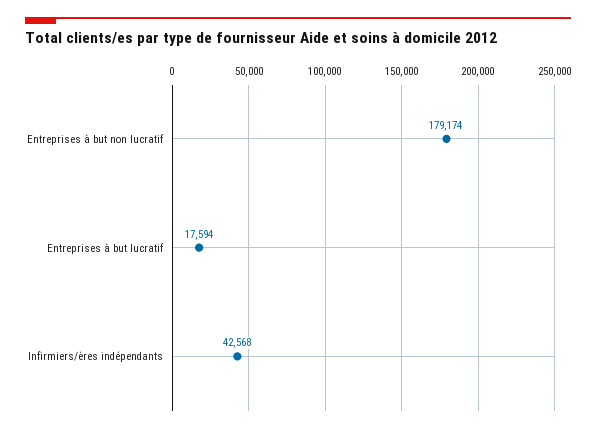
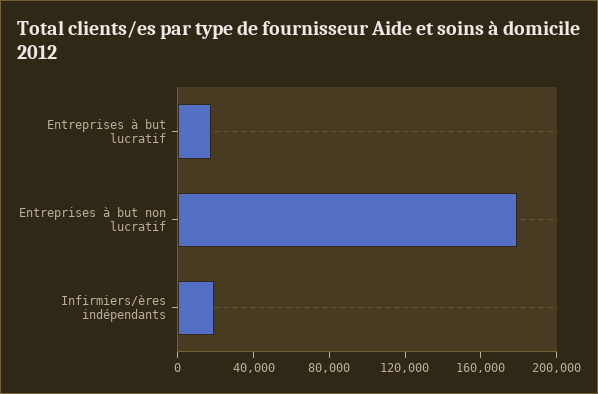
Infirmiers/ères indépendants: 42568 -> 20000

